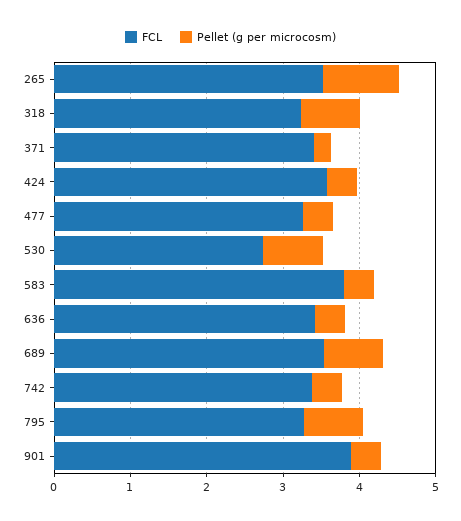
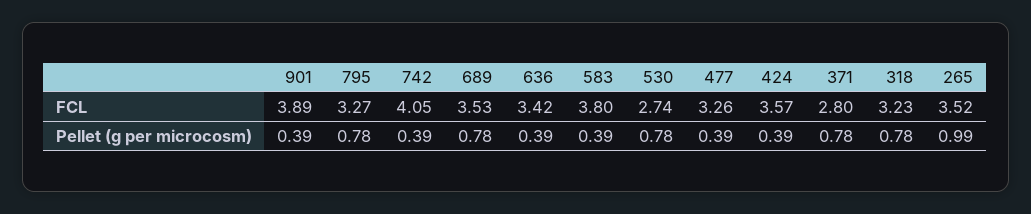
FCL, 371: 3.4 -> 2.8
Pellet (g per microcosm), 371: 0.2 -> 0.78
FCL, 742: 3.4 -> 4.05

